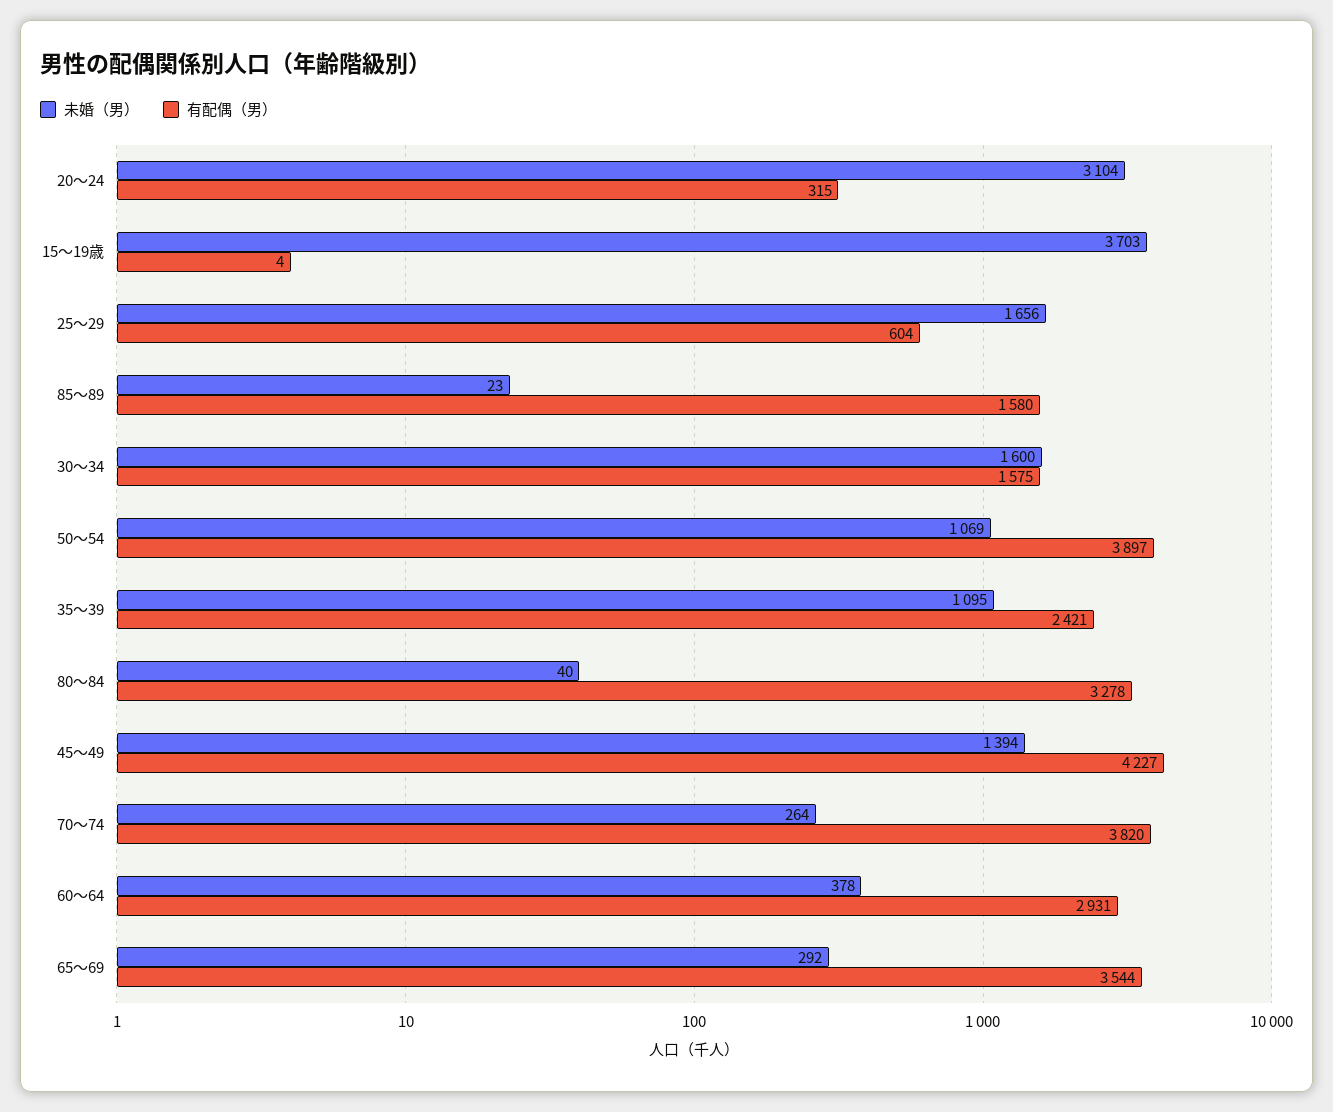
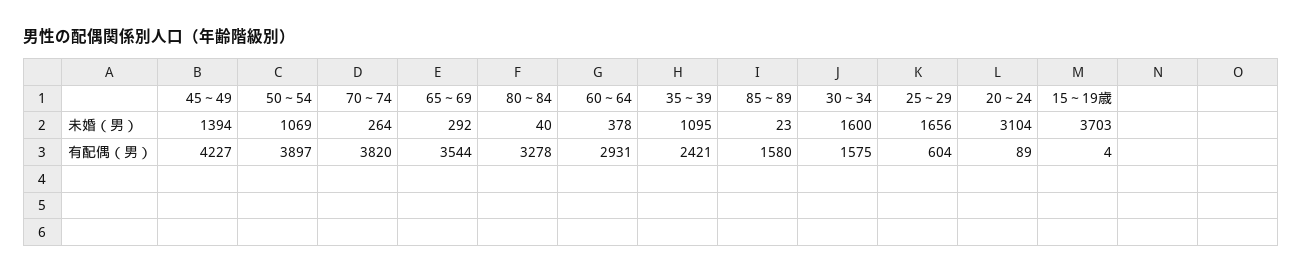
有配偶（男）, 20～24: 315 -> 89

